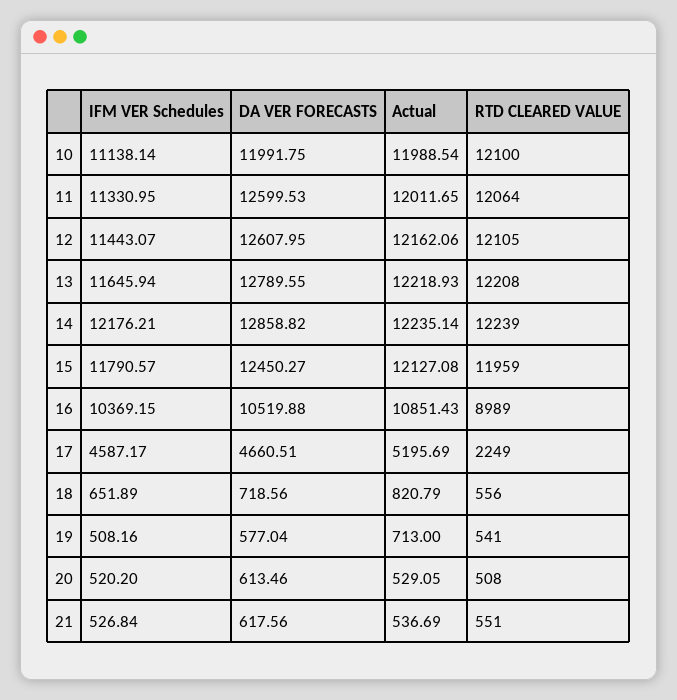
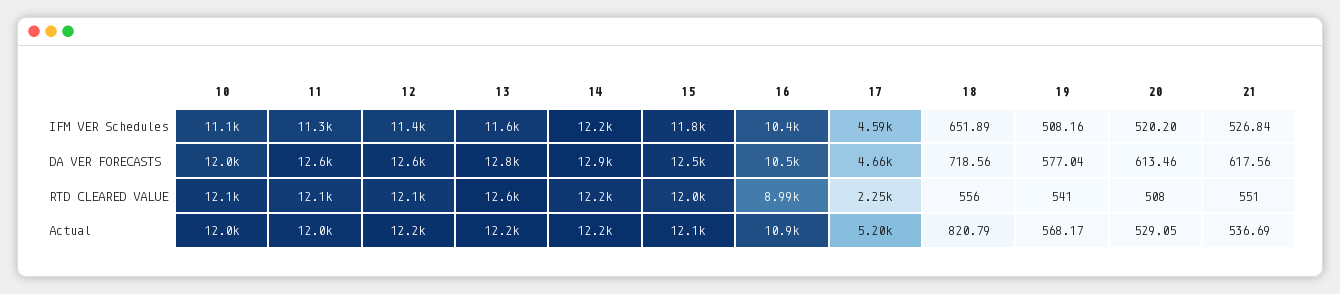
RTD CLEARED VALUE, 13: 12208 -> 12600
Actual, 19: 713 -> 568.17

